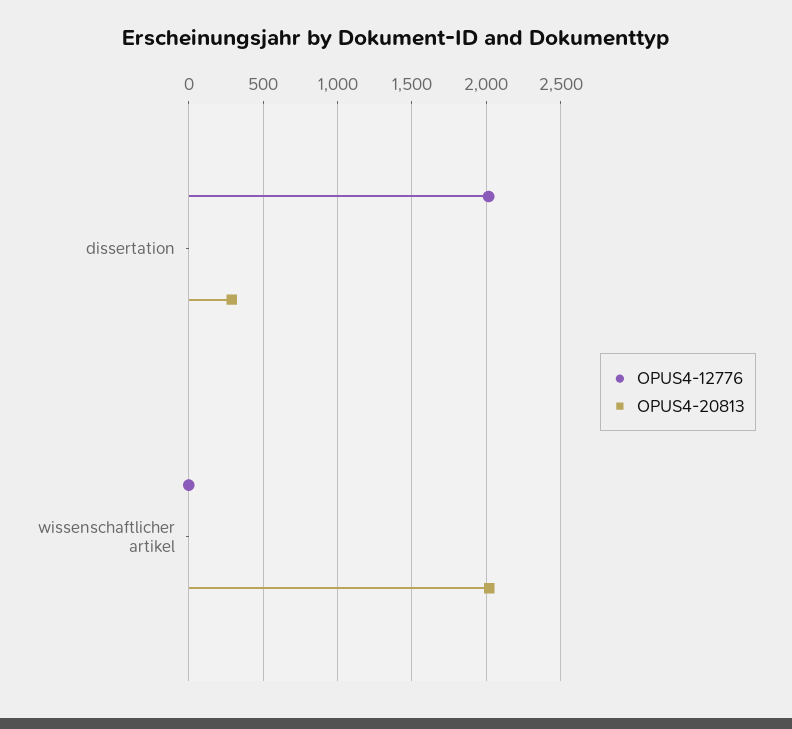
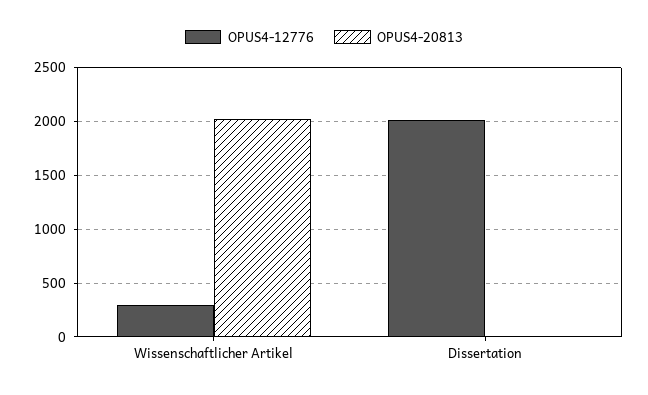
OPUS4-20813, dissertation: 300 -> 0
OPUS4-12776, wissenschaftlicher artikel: 0 -> 300

